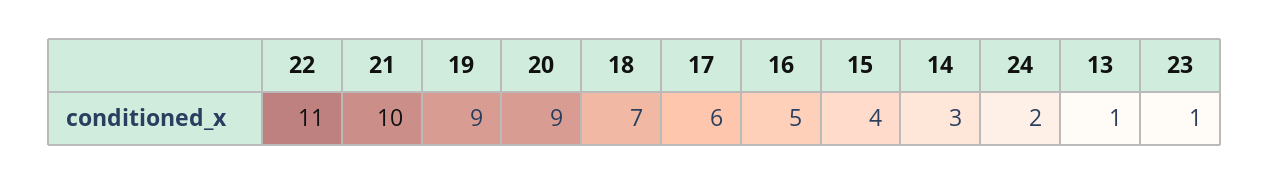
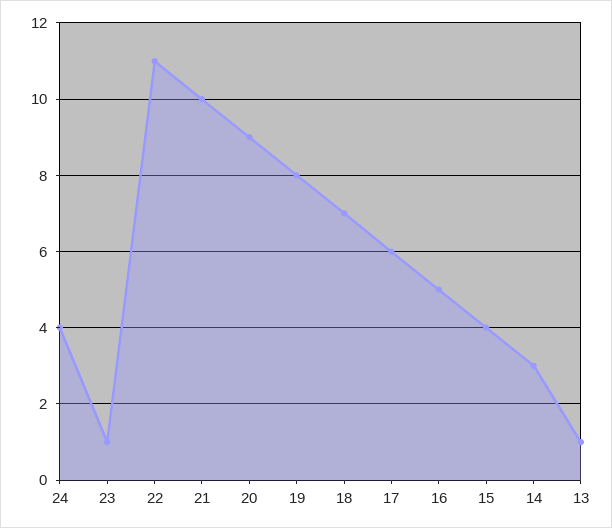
19: 9 -> 8
24: 2 -> 4

